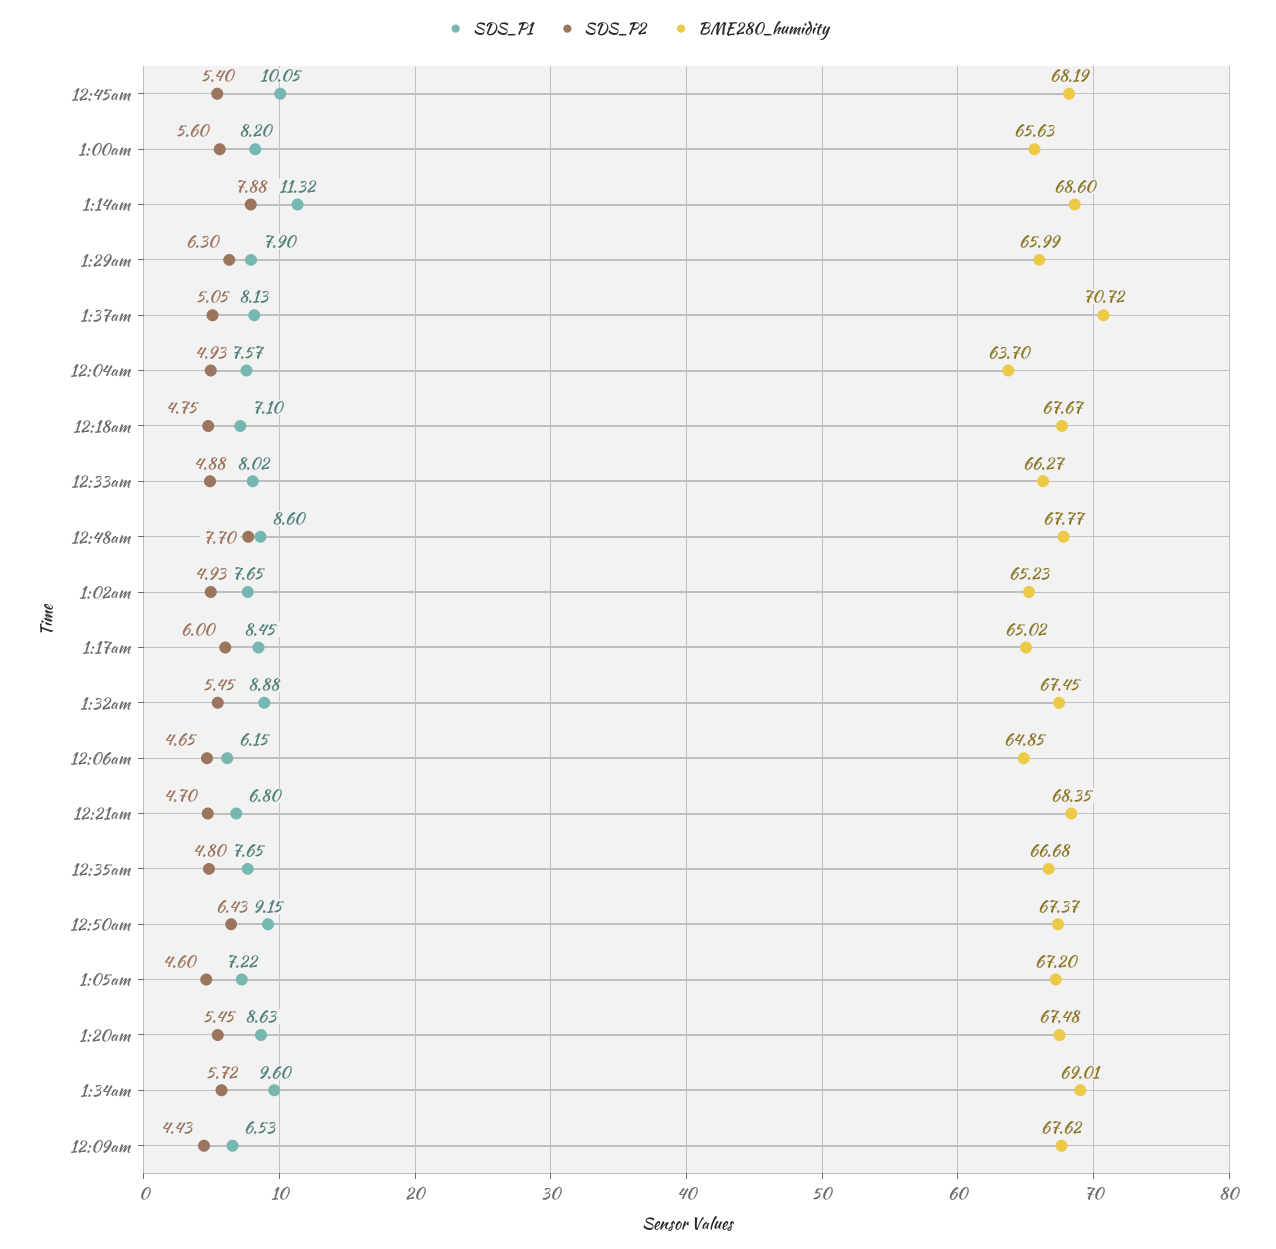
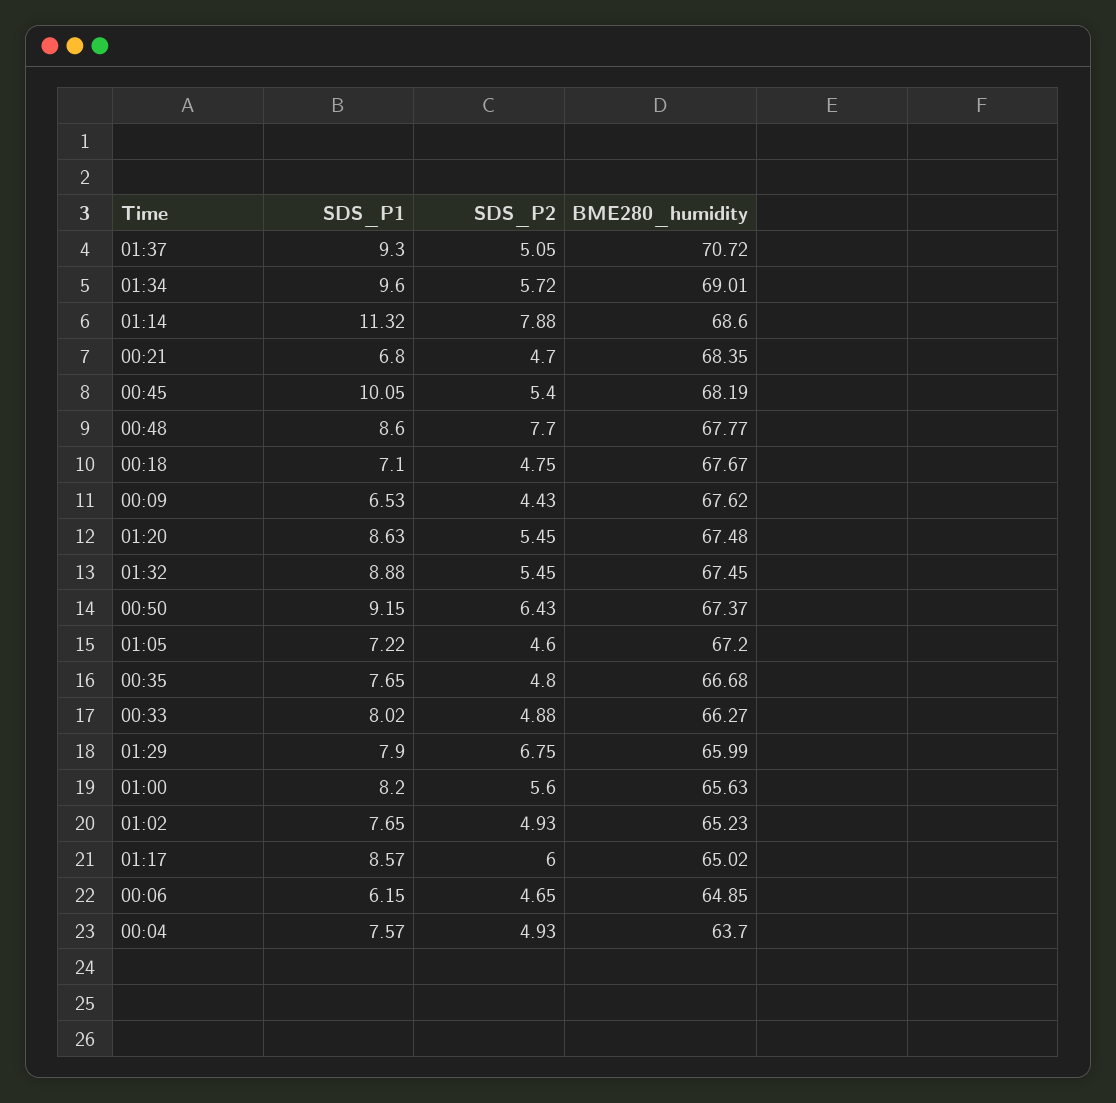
SDS_P2, 1:29am: 6.3 -> 6.75
SDS_P1, 1:37am: 8.13 -> 9.3
SDS_P1, 1:17am: 8.45 -> 8.57

